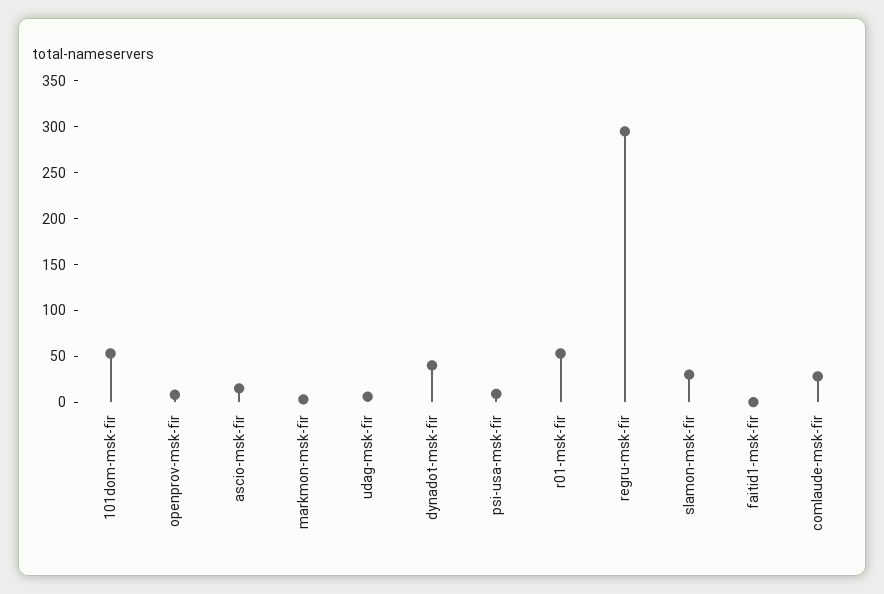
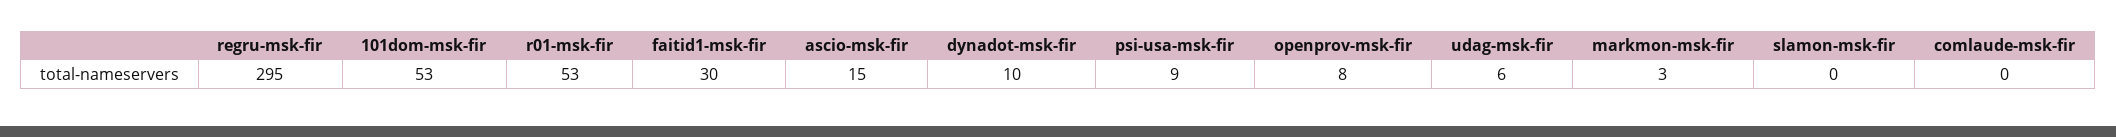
dynadot-msk-fir: 40 -> 10
slamon-msk-fir: 30 -> 0
faitid1-msk-fir: 0 -> 30
comlaude-msk-fir: 30 -> 0

